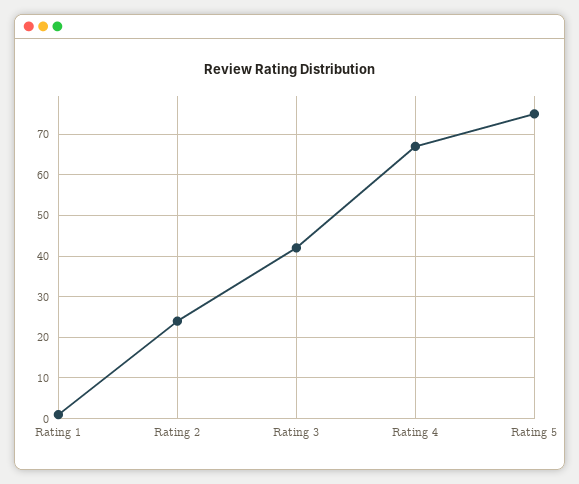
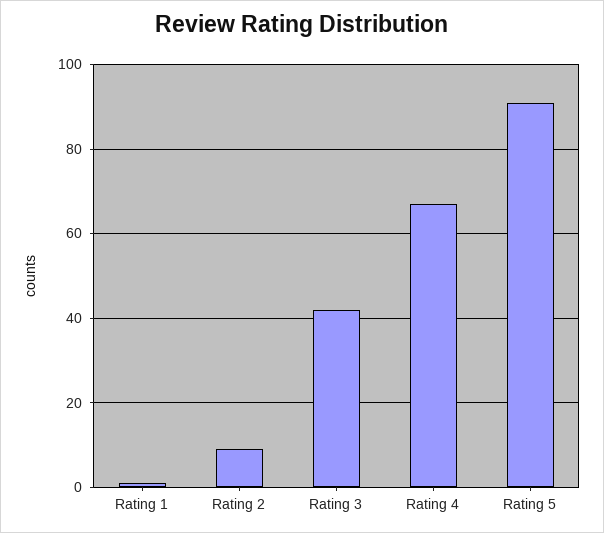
Rating 2: 25 -> 10
Rating 5: 75 -> 90

